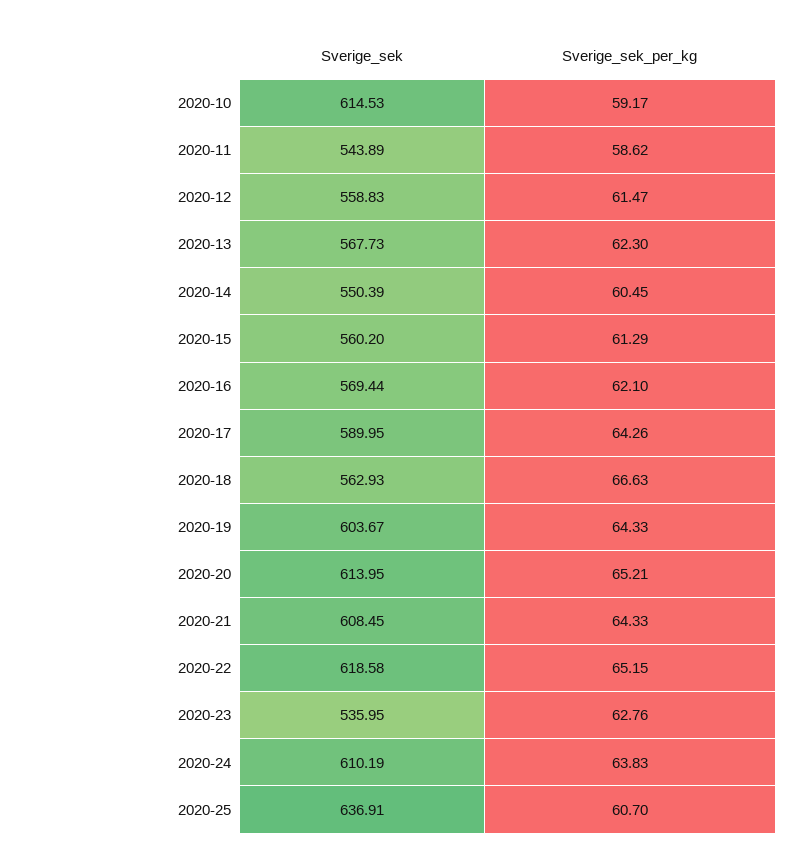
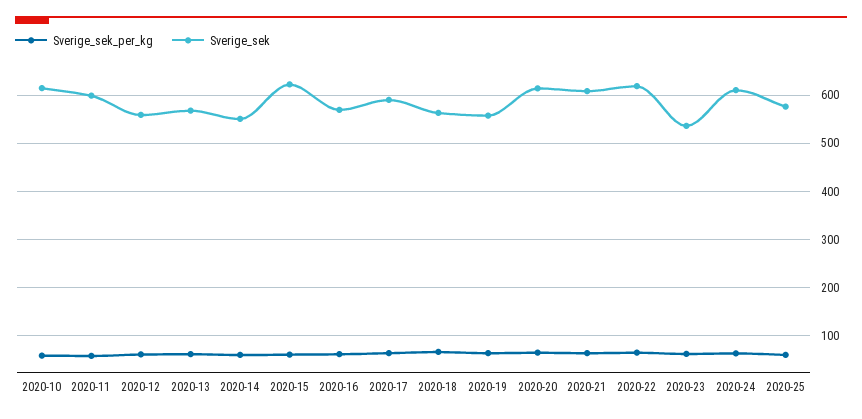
Sverige_sek, 2020-11: 543.89 -> 600
Sverige_sek, 2020-15: 560.2 -> 620
Sverige_sek, 2020-19: 603.67 -> 560
Sverige_sek, 2020-25: 636.91 -> 580

